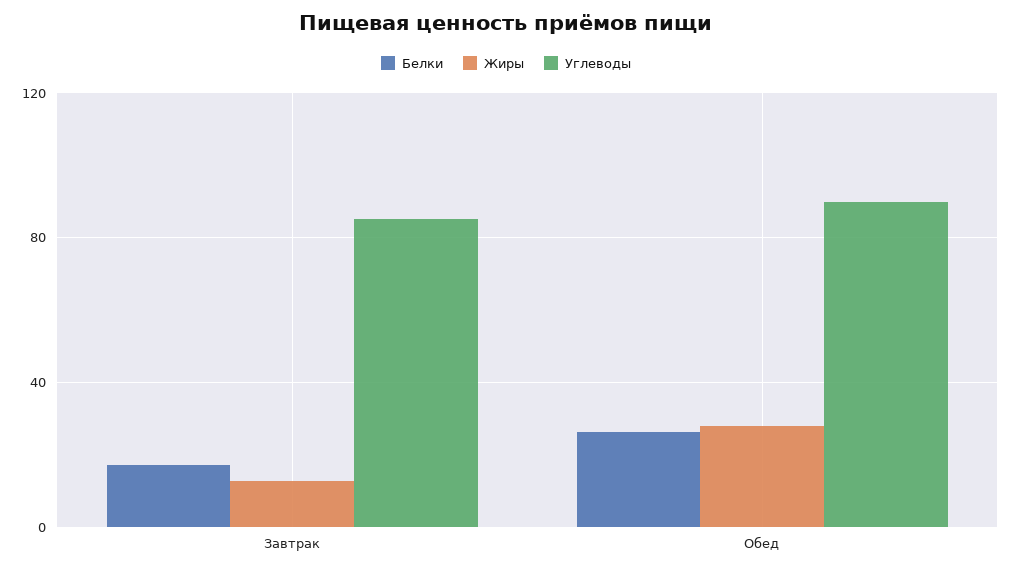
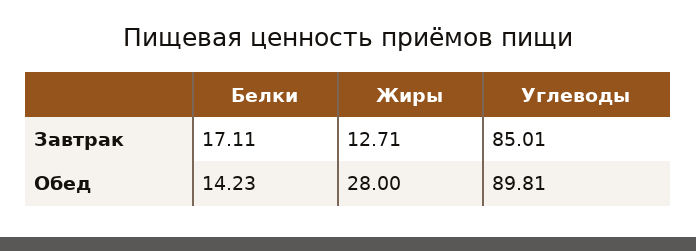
Белки, Обед: 25 -> 14.23

